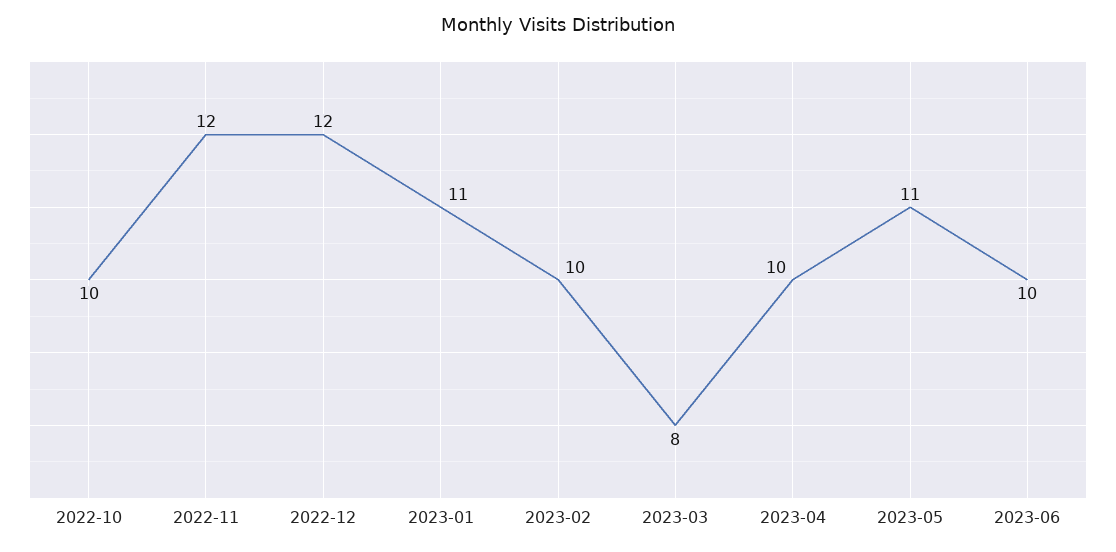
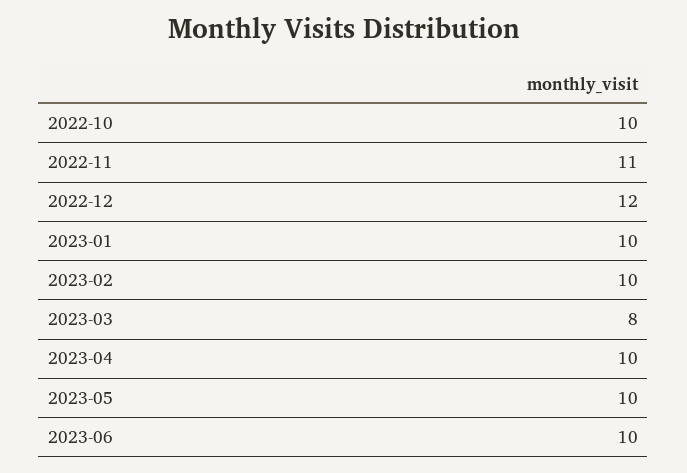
2022-11: 12 -> 11
2023-01: 11 -> 10
2023-05: 11 -> 10

